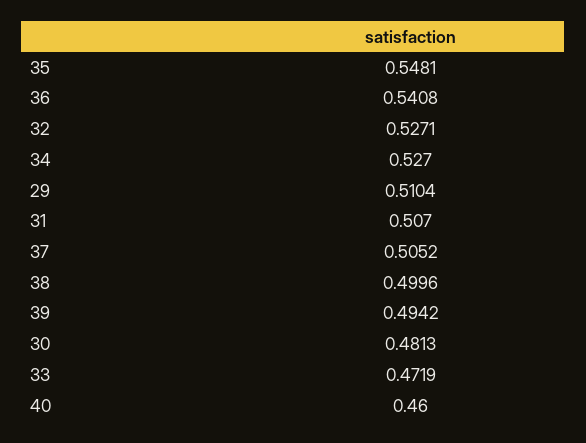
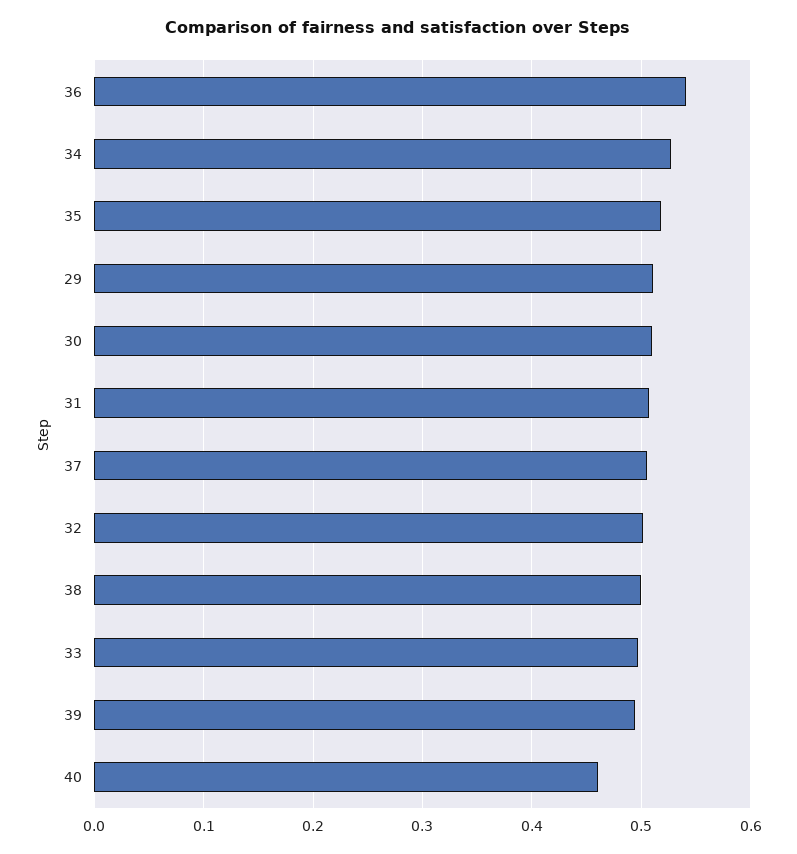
35: 0.5481 -> 0.52
32: 0.5271 -> 0.5
30: 0.4813 -> 0.51
33: 0.4719 -> 0.5

